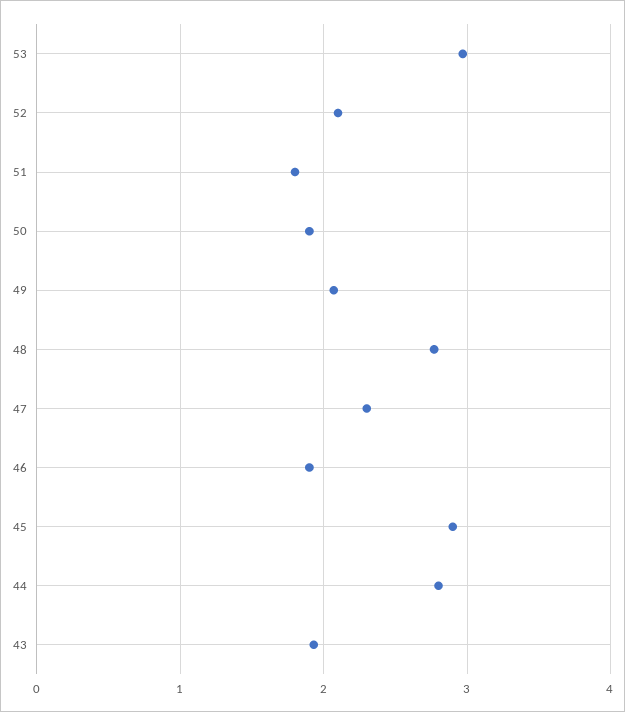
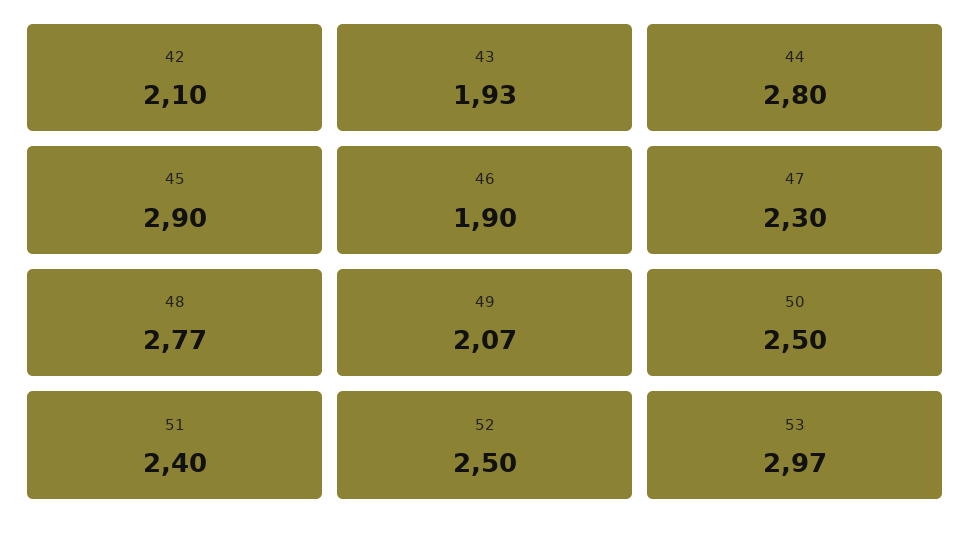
52: 2.1 -> 2.5
51: 1.8 -> 2.4
50: 1.9 -> 2.5
42: none -> 2.1

